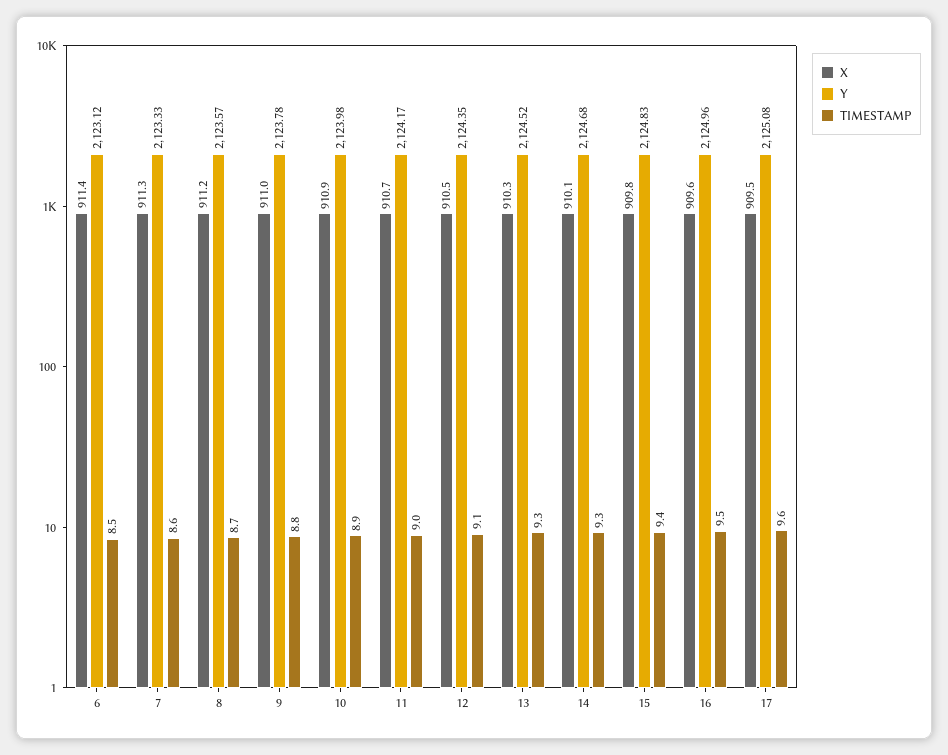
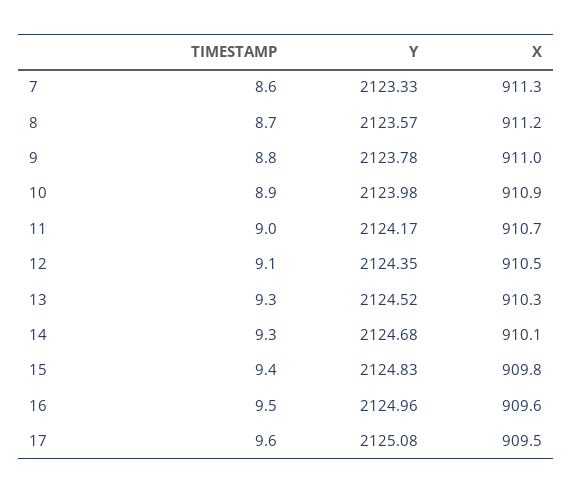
X, 6: 911.4 -> none
Y, 6: 2123.12 -> none
TIMESTAMP, 6: 8.5 -> none

